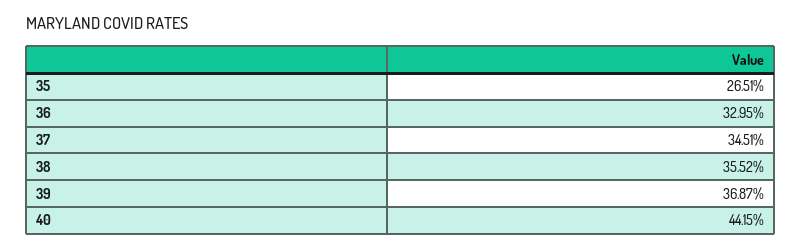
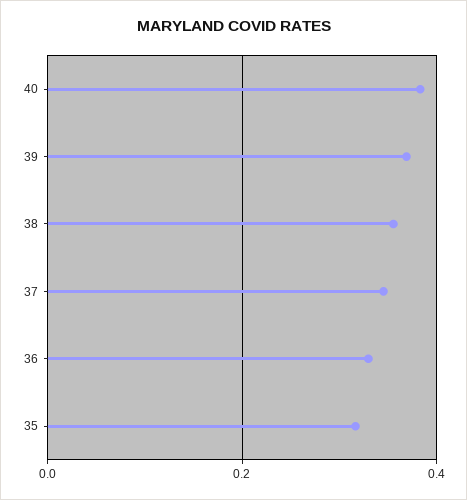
35: 0.2651 -> 0.32
40: 0.4415 -> 0.38

